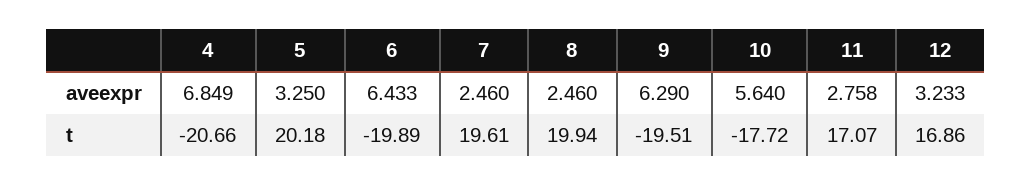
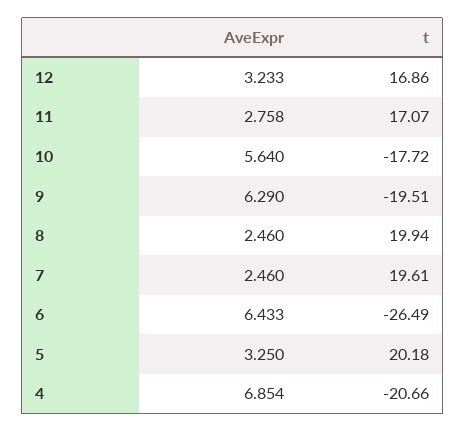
4, aveexpr: 6.849 -> 6.854
6, t: -19.89 -> -26.49

